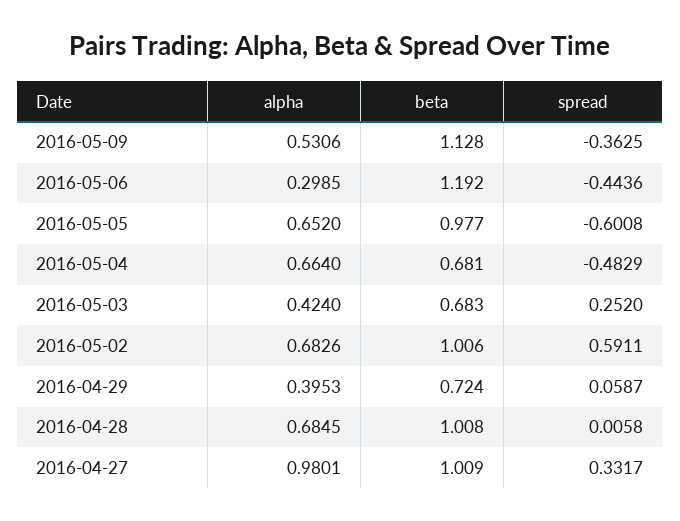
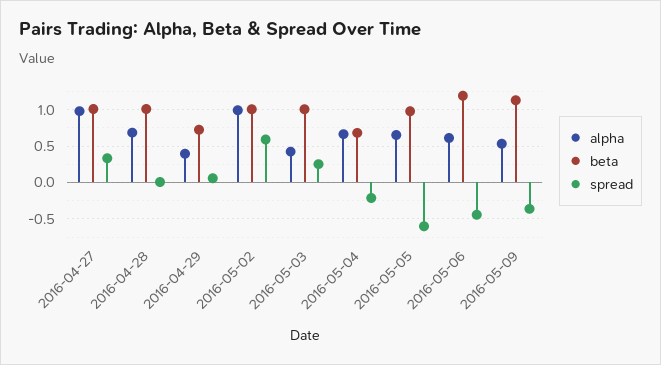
alpha, 2016-05-06: 0.2985 -> 0.6
spread, 2016-05-04: -0.4829 -> -0.2
beta, 2016-05-03: 0.683 -> 1
alpha, 2016-05-02: 0.6826 -> 1

